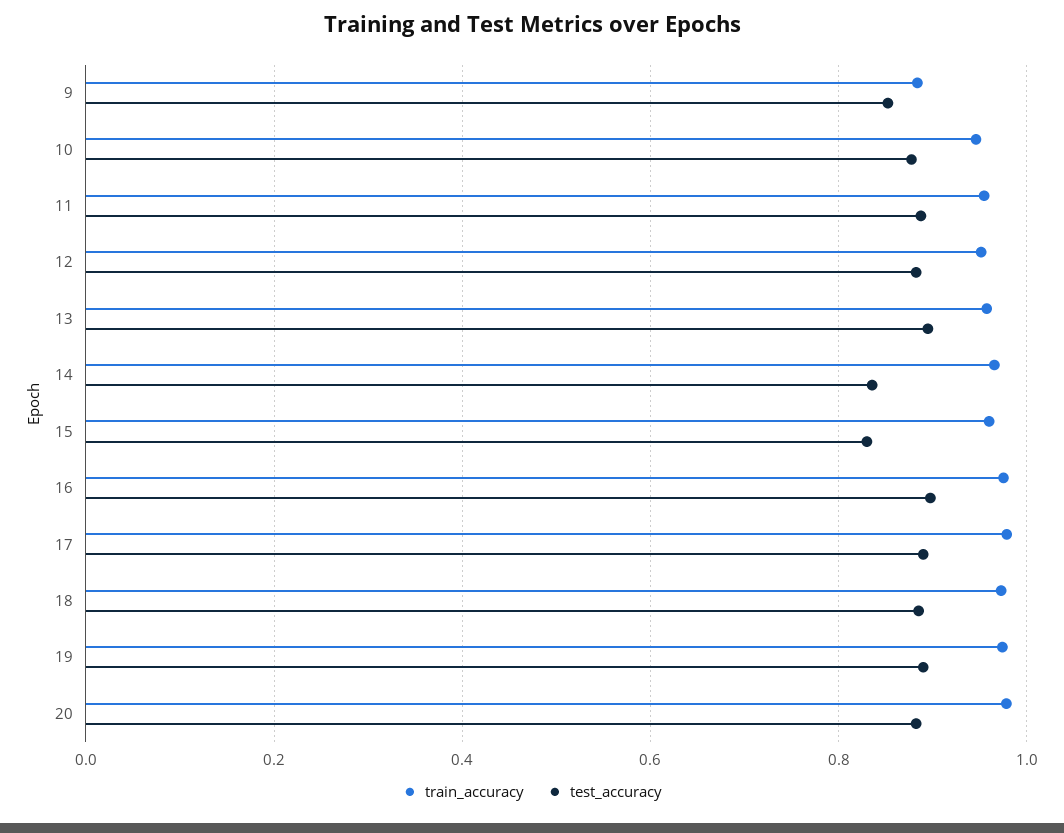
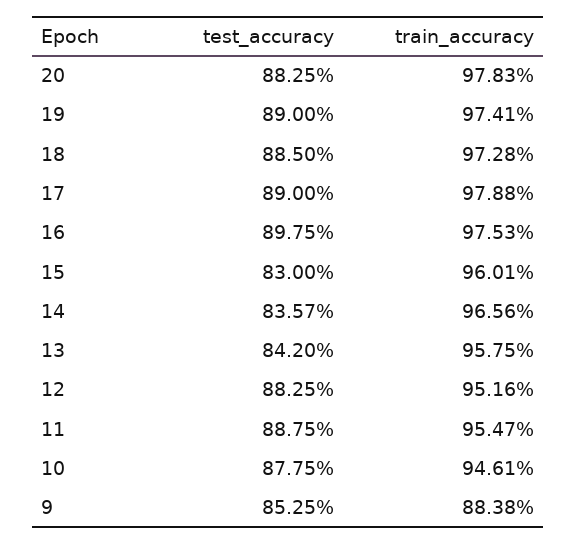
test_accuracy, 13: 0.9 -> 0.842

